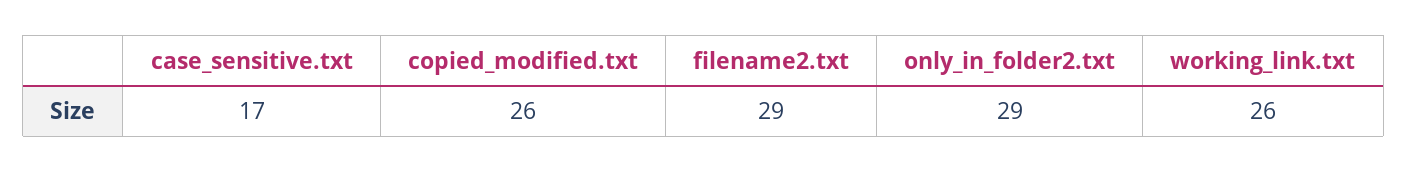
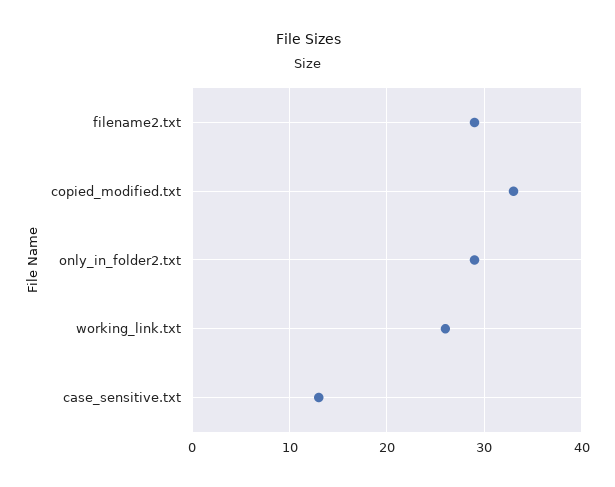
case_sensitive.txt: 17 -> 13
copied_modified.txt: 26 -> 33

